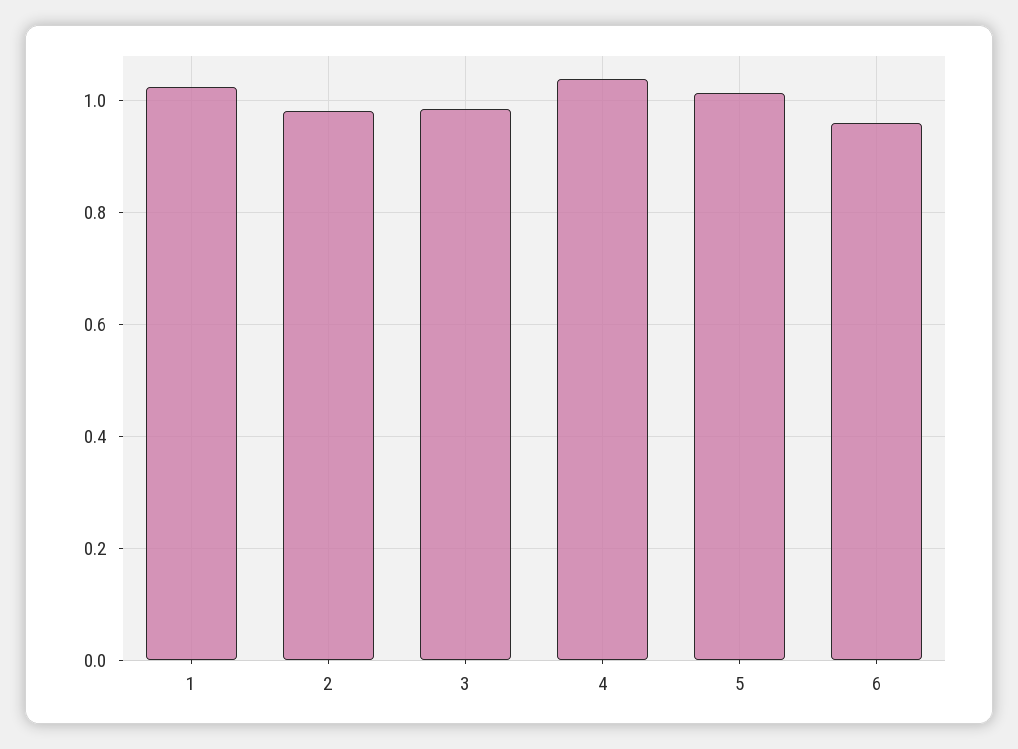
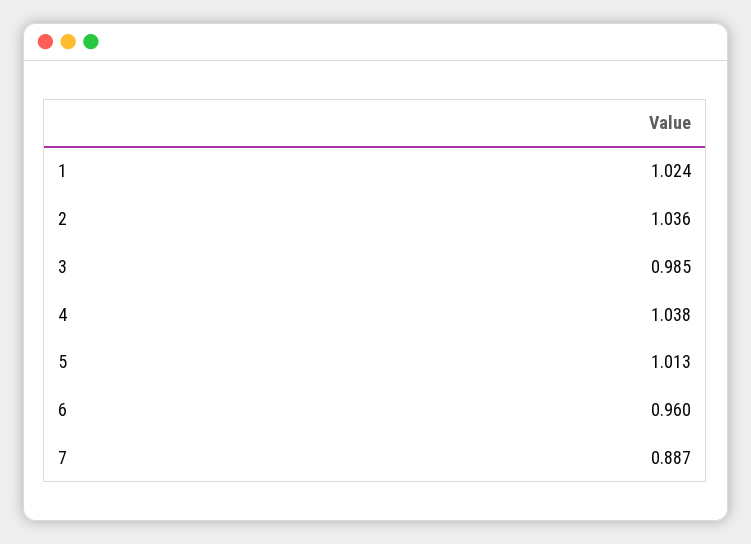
2: 0.98 -> 1.036
7: none -> 0.887

